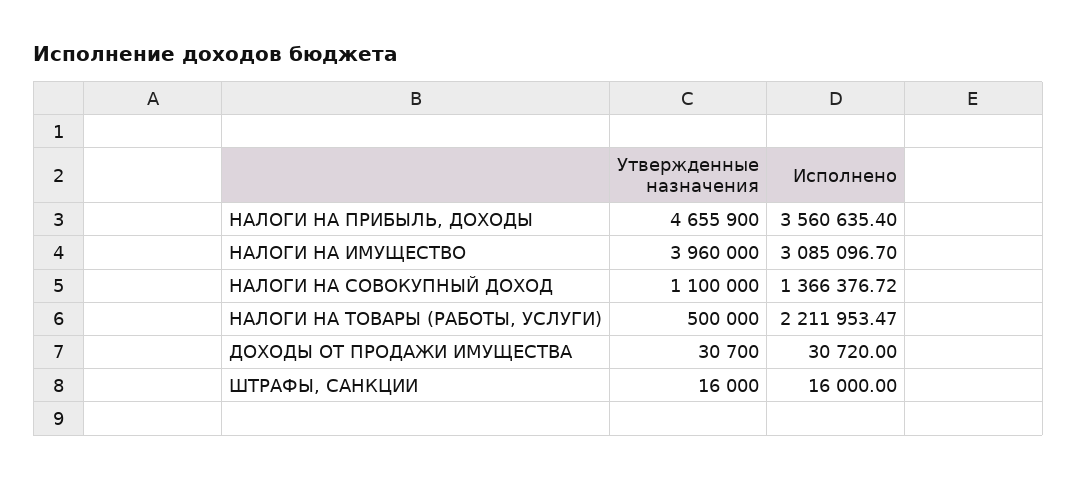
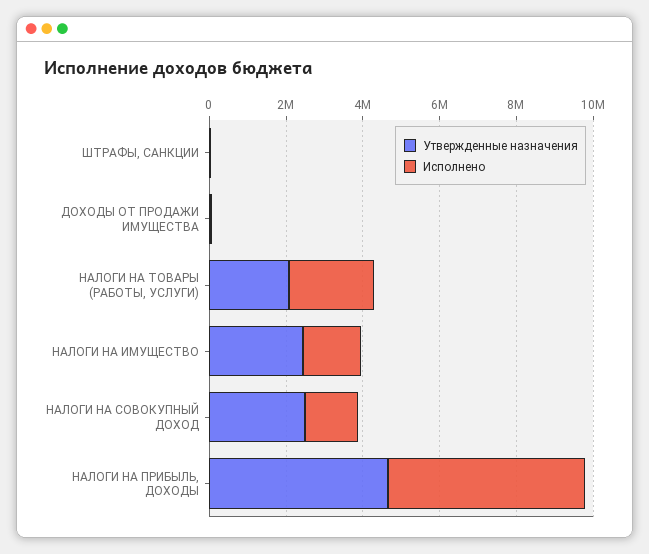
Исполнено, НАЛОГИ НА ПРИБЫЛЬ, ДОХОДЫ: 3560635.4 -> 5000000
Утвержденные назначения, НАЛОГИ НА ИМУЩЕСТВО: 3960000 -> 2500000
Исполнено, НАЛОГИ НА ИМУЩЕСТВО: 3085096.7 -> 1500000
Утвержденные назначения, НАЛОГИ НА СОВОКУПНЫЙ ДОХОД: 1100000 -> 2500000
Утвержденные назначения, НАЛОГИ НА ТОВАРЫ (РАБОТЫ, УСЛУГИ): 500000 -> 2000000

